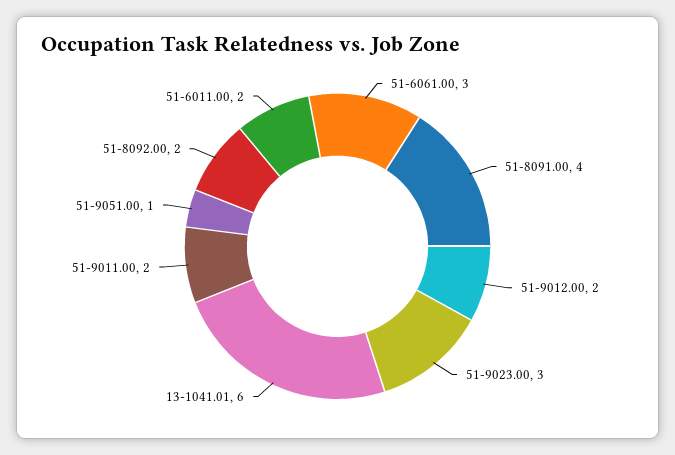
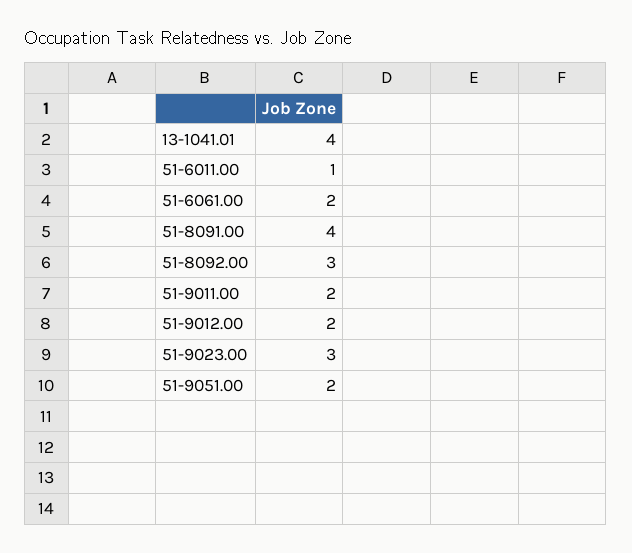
51-6061.00: 3 -> 2
13-1041.01: 6 -> 4
51-9051.00: 1 -> 2
51-8092.00: 2 -> 3
51-6011.00: 2 -> 1

